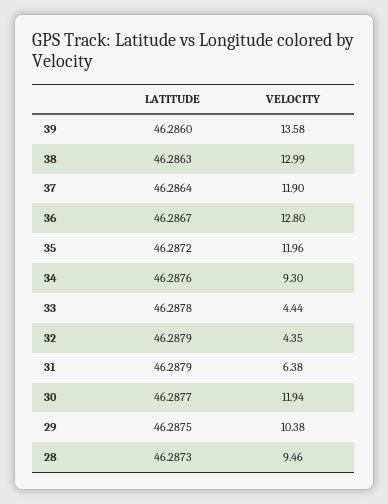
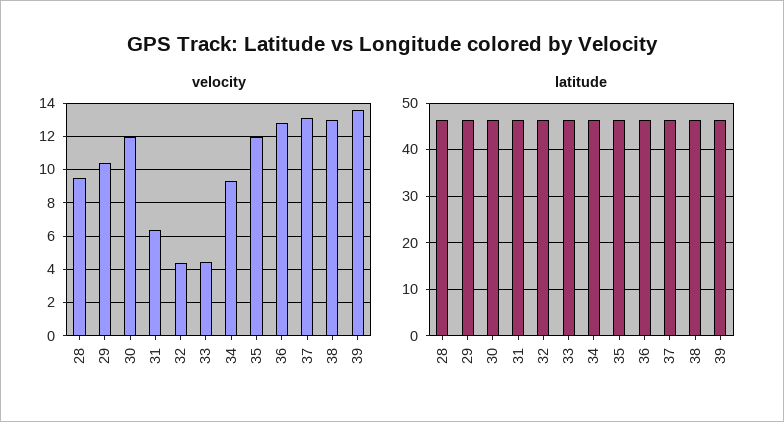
VELOCITY, 37: 11.9 -> 13

